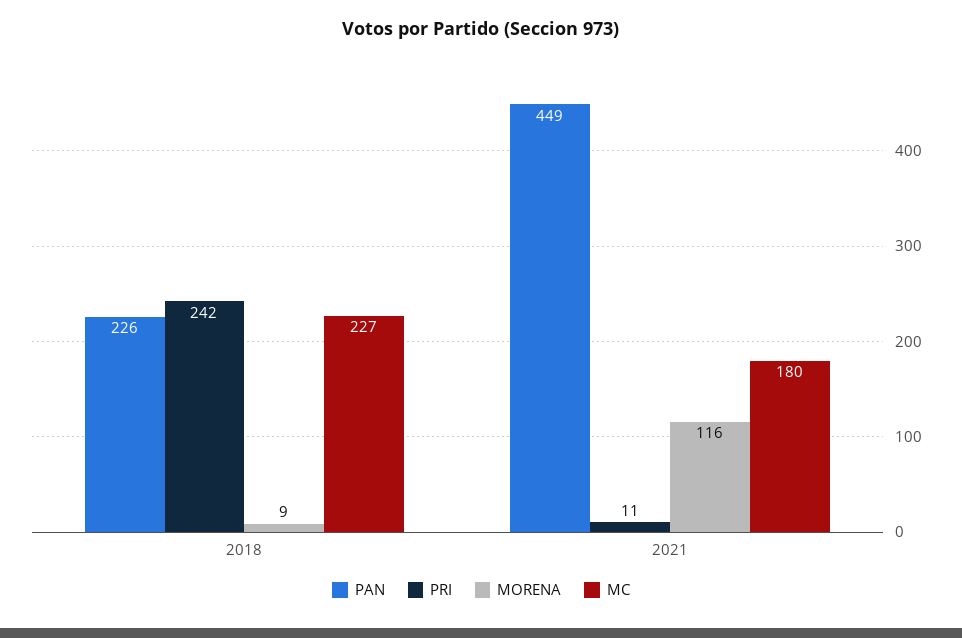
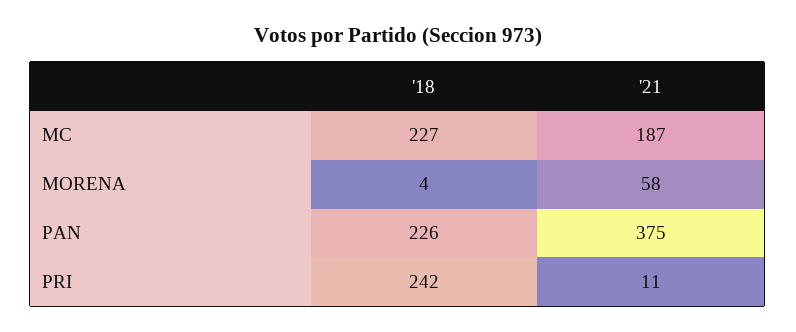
MORENA, 2018: 9 -> 4
PAN, 2021: 449 -> 375
MORENA, 2021: 116 -> 58
MC, 2021: 180 -> 187

